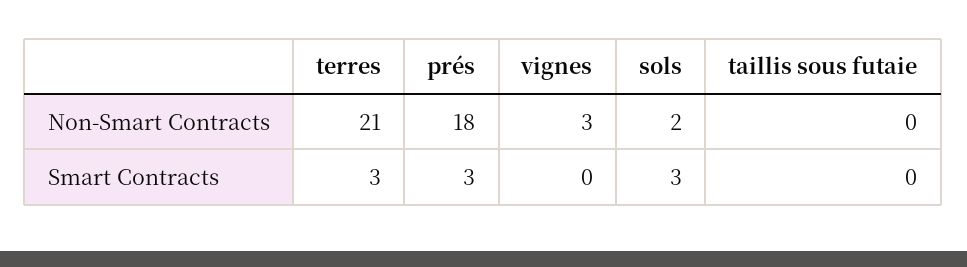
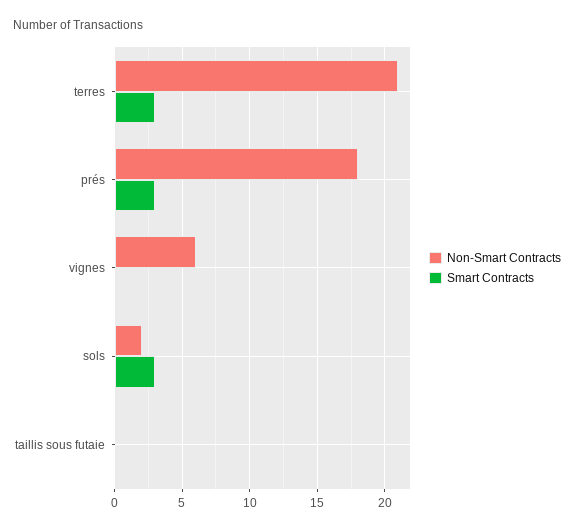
Non-Smart Contracts, vignes: 3 -> 6

